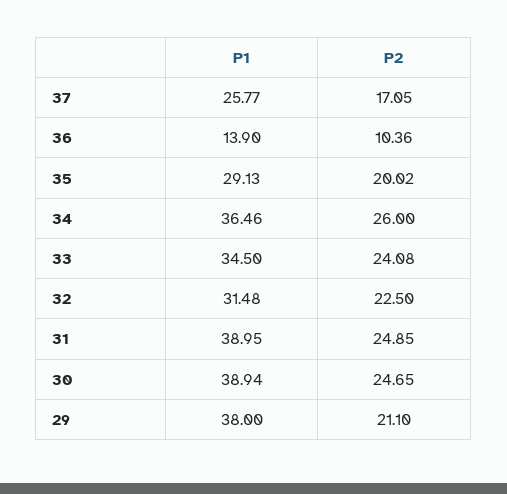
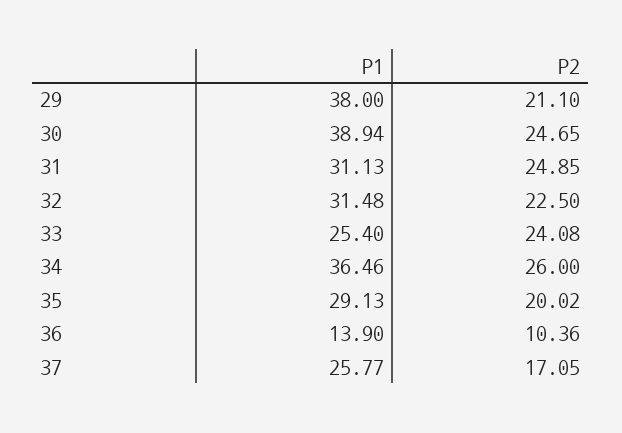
P1, 33: 34.5 -> 25.4
P1, 31: 38.95 -> 31.13

